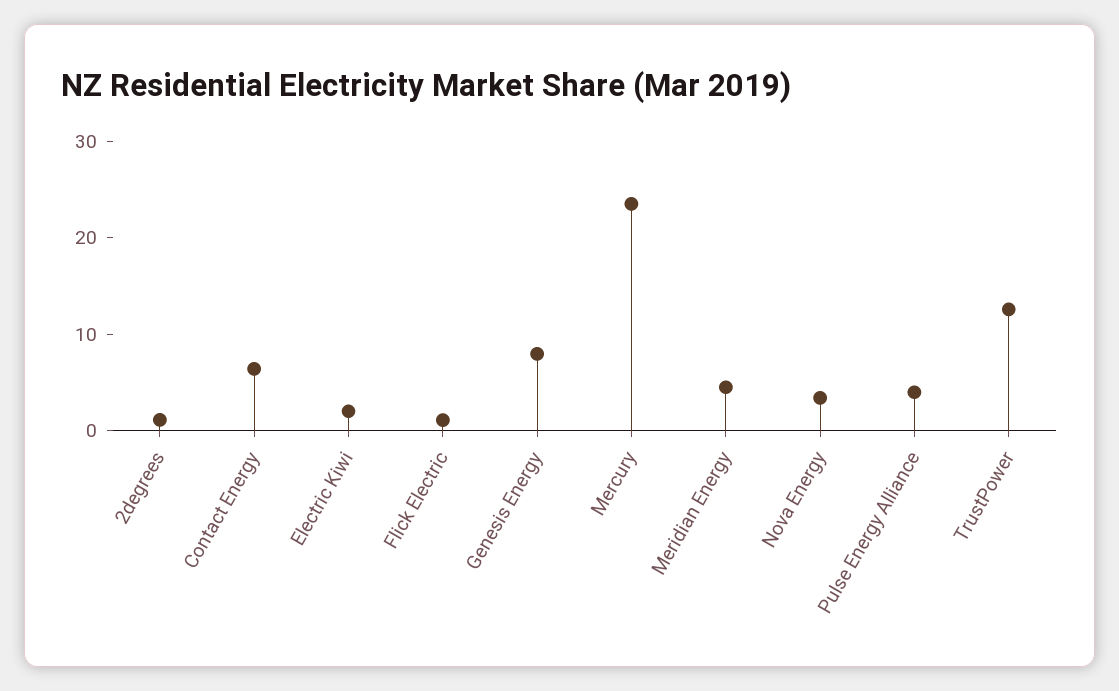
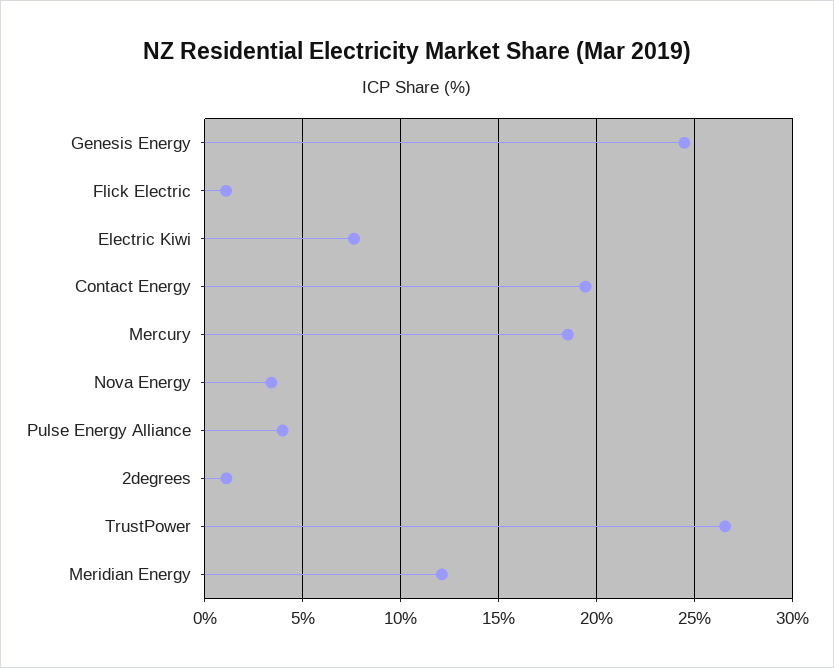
Contact Energy: 6 -> 19.5
Electric Kiwi: 2 -> 7.5
Genesis Energy: 8 -> 24.5
Mercury: 24 -> 18.5
Meridian Energy: 4 -> 12
TrustPower: 12 -> 26.5

